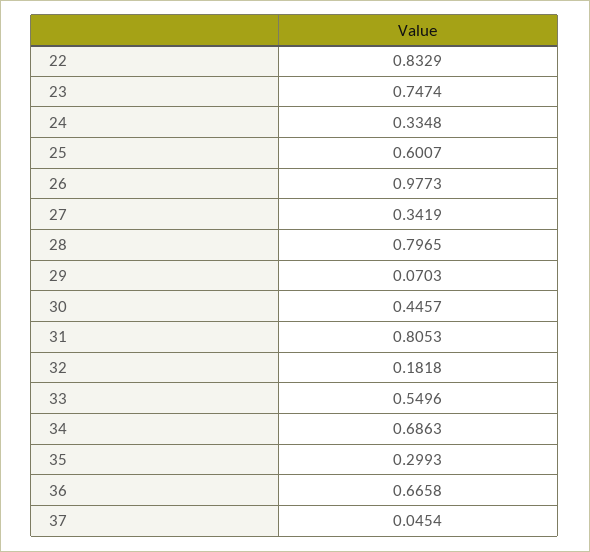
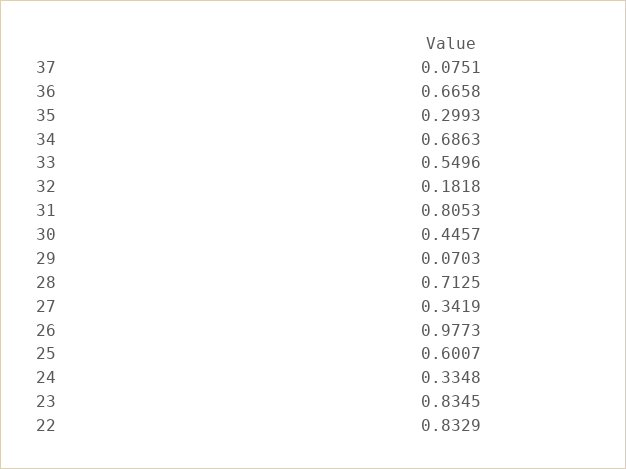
23: 0.7474 -> 0.8345
28: 0.7965 -> 0.7125
37: 0.0454 -> 0.0751

